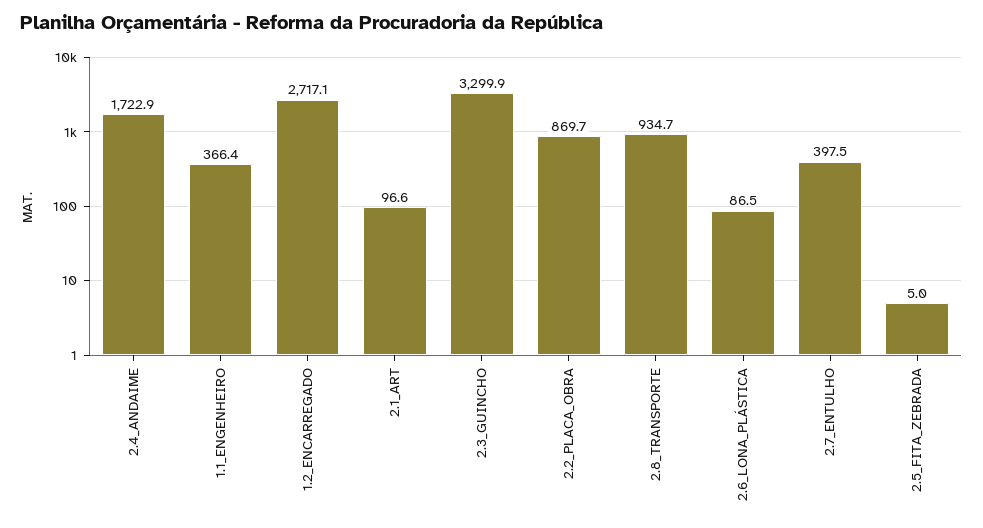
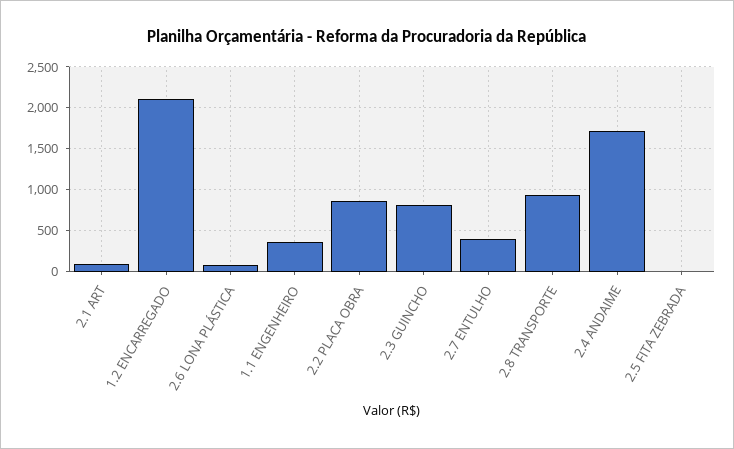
1.2_ENCARREGADO: 2717.1 -> 2100
2.3_GUINCHO: 3299.9 -> 800

